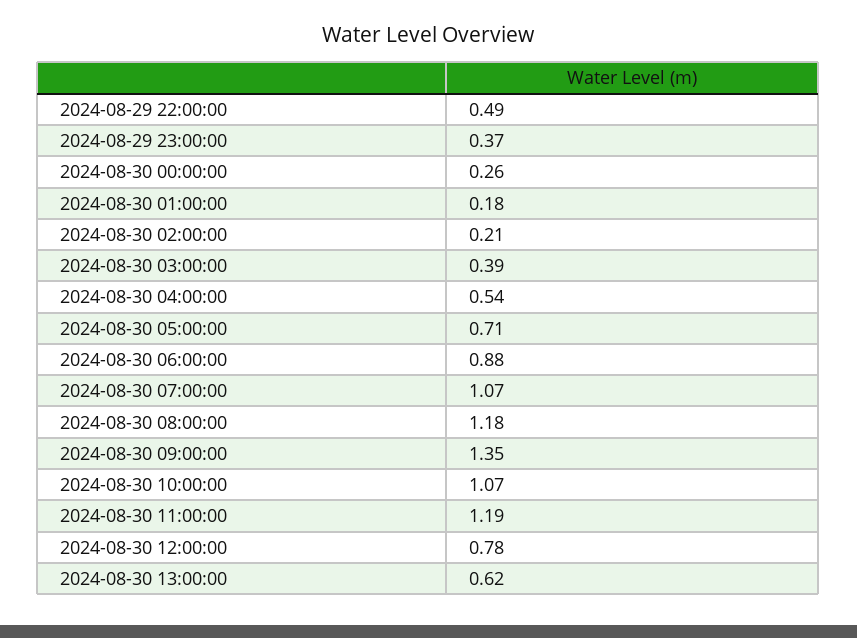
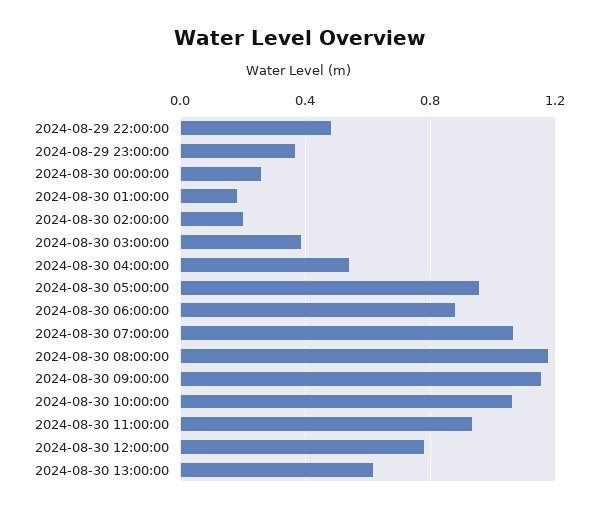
2024-08-30 05:00:00: 0.71 -> 0.95
2024-08-30 09:00:00: 1.35 -> 1.15
2024-08-30 11:00:00: 1.19 -> 0.95

